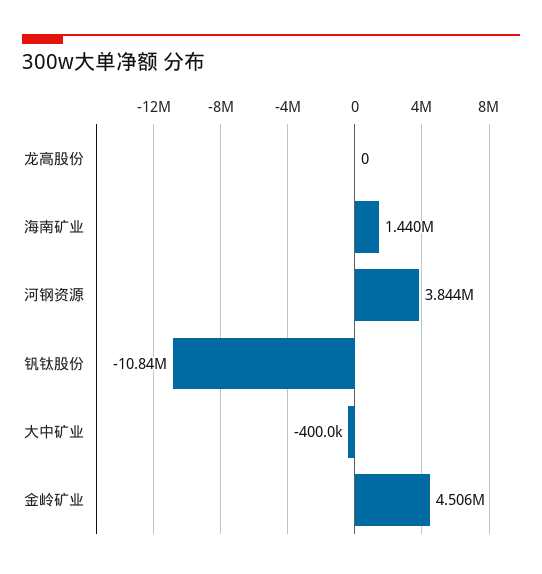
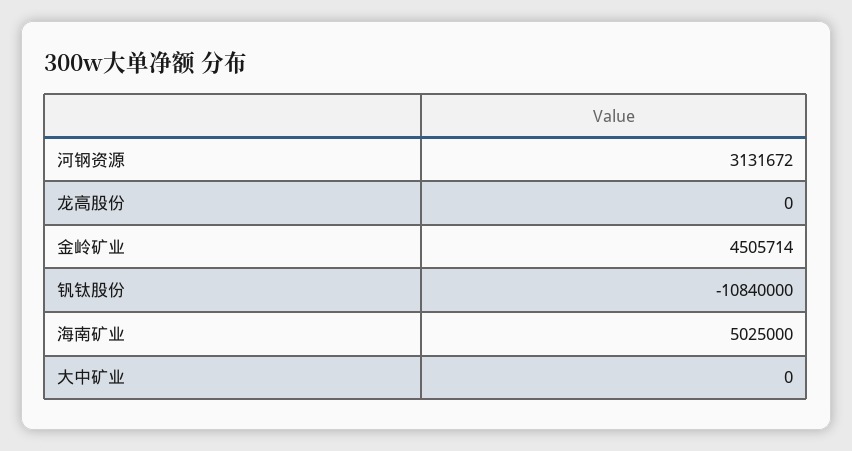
海南矿业: 1440000 -> 5025000
河钢资源: 3844000 -> 3131672
大中矿业: -400000 -> 0

